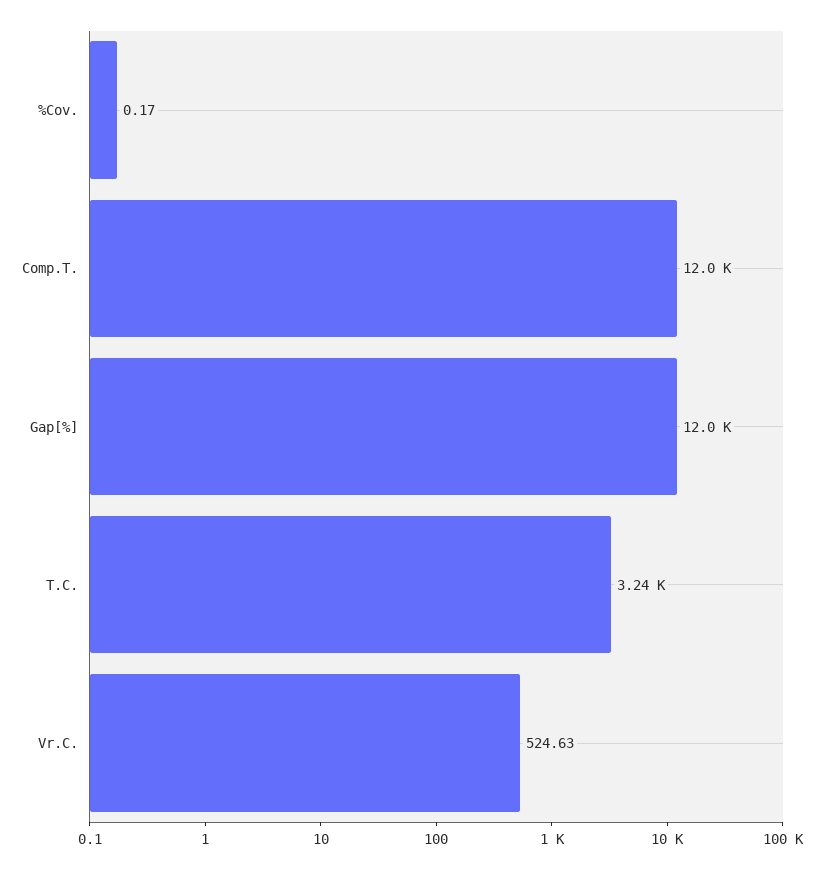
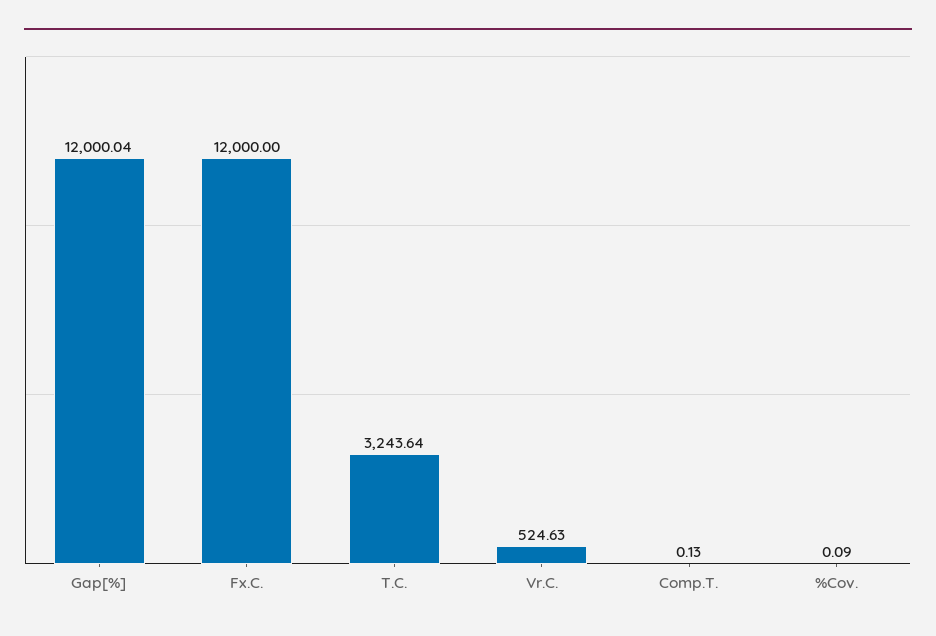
%Cov.: 0.17 -> 0.09
Comp.T.: 12000 -> 0.13
Fx.C.: none -> 12000

